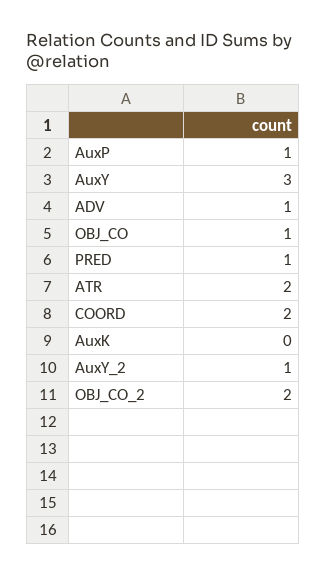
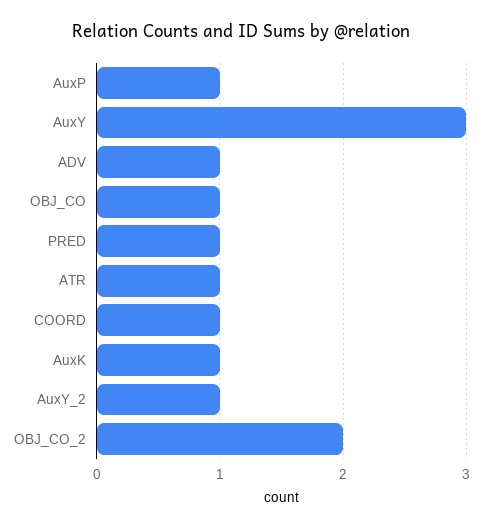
ATR: 2 -> 1
COORD: 2 -> 1
AuxK: 0 -> 1

